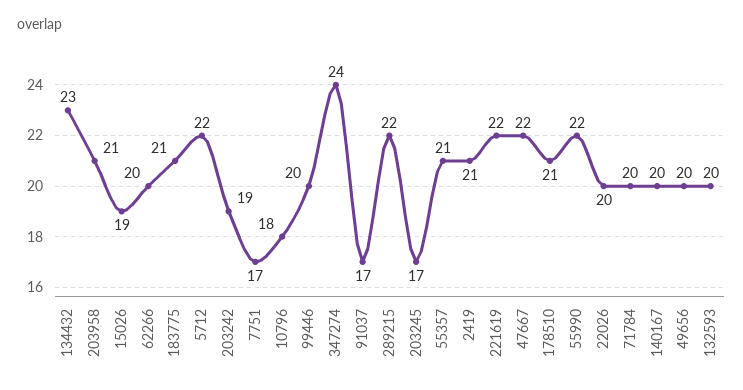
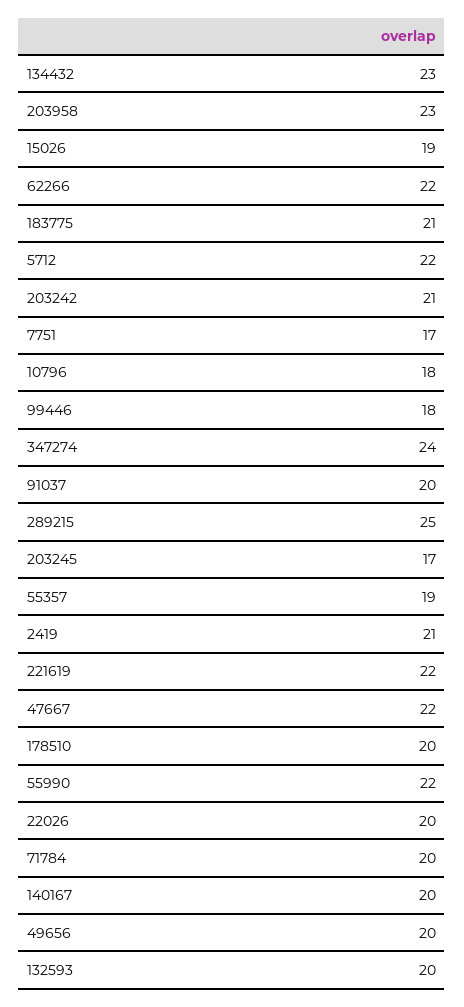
203958: 21 -> 23
62266: 20 -> 22
203242: 19 -> 21
99446: 20 -> 18
91037: 17 -> 20
289215: 22 -> 25
55357: 21 -> 19
178510: 21 -> 20

